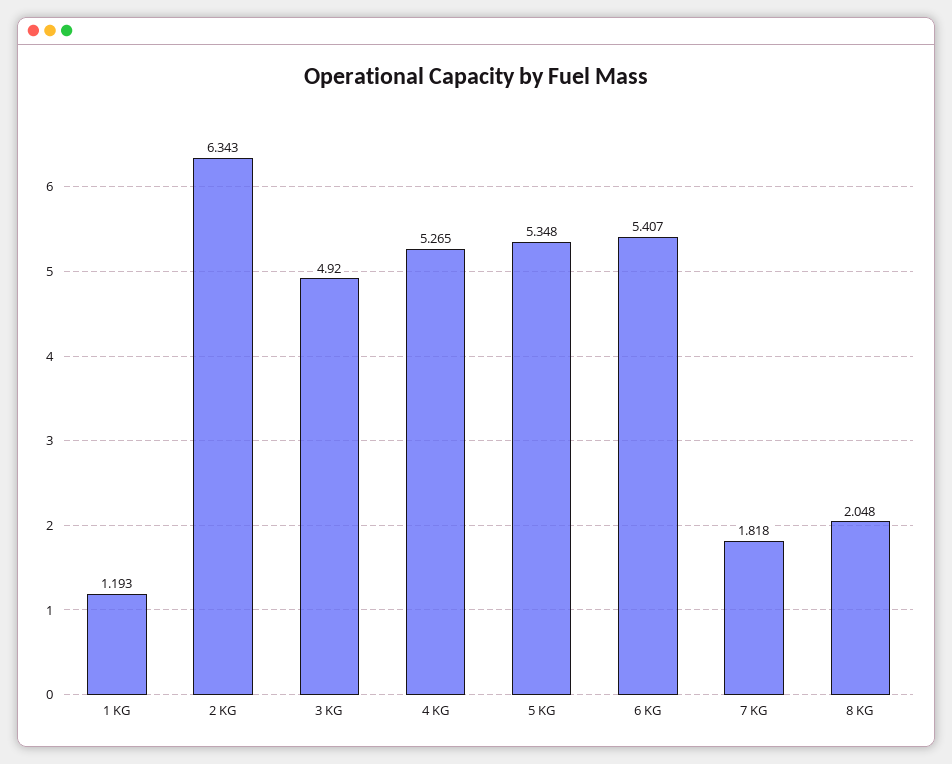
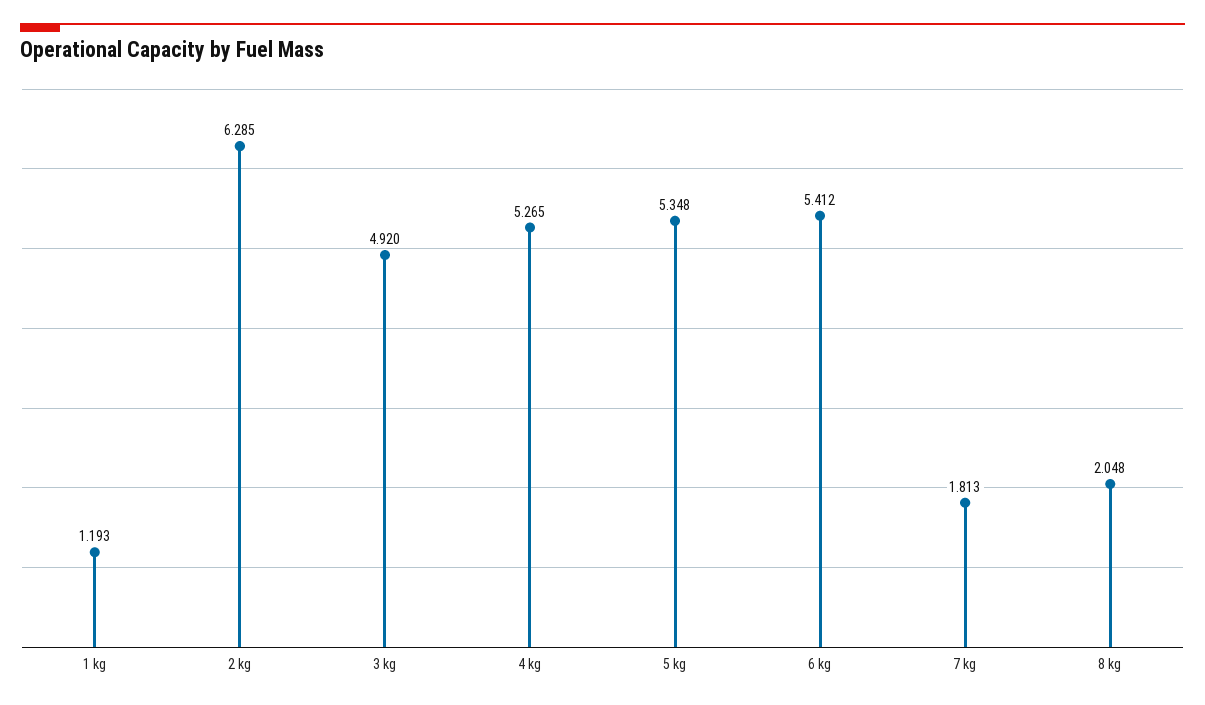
2 KG: 6.343 -> 6.285
6 KG: 5.407 -> 5.412
7 KG: 1.818 -> 1.813

